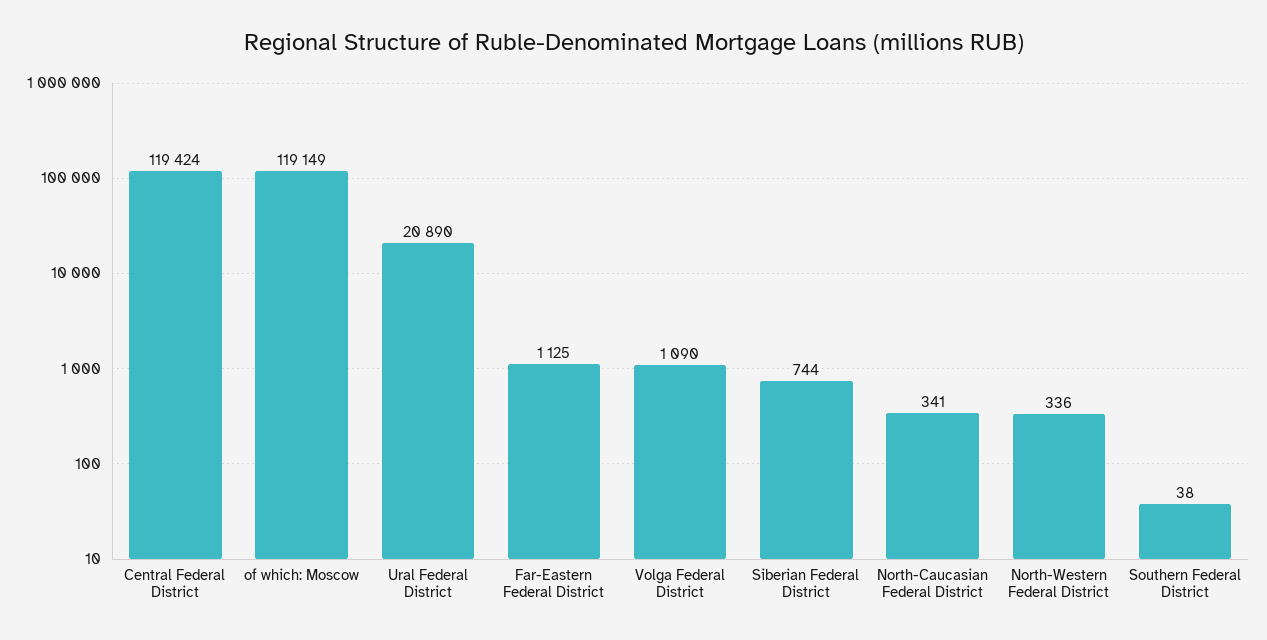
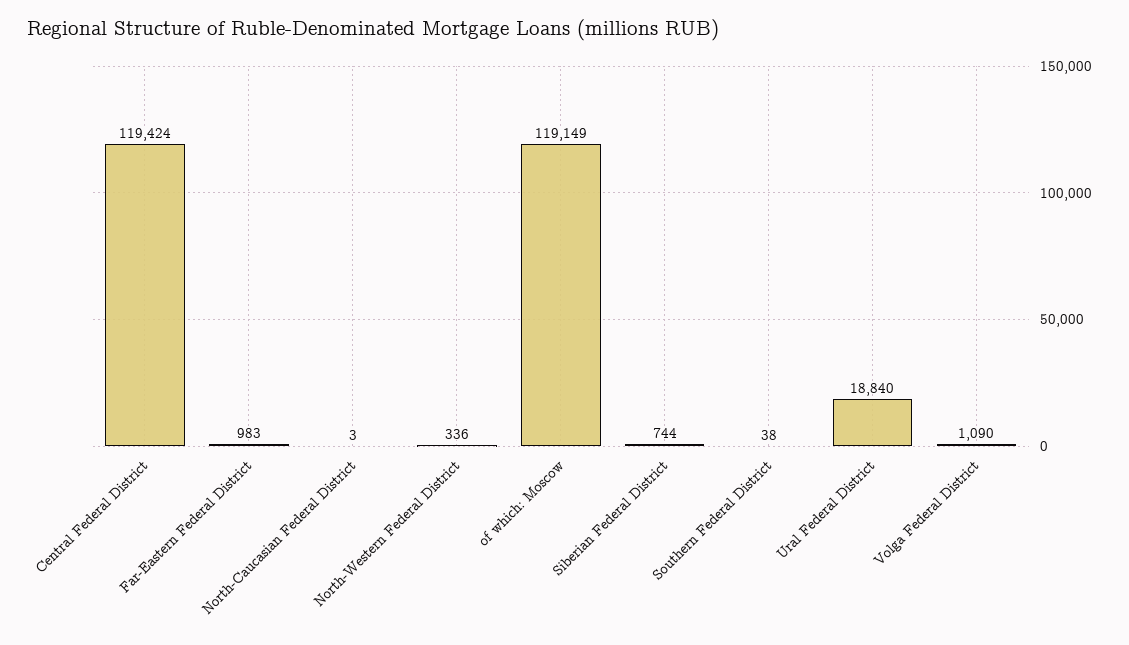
Ural Federal District: 20890 -> 18840
Far-Eastern Federal District: 1125 -> 983
North-Caucasian Federal District: 341 -> 3

